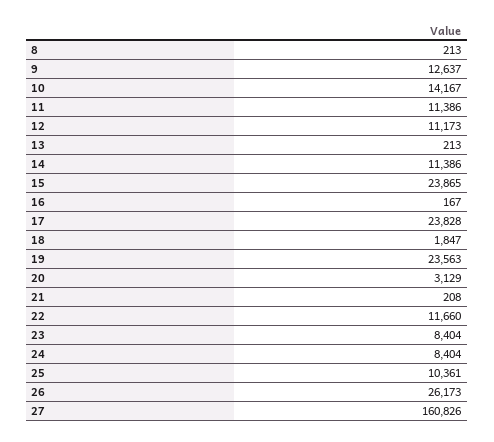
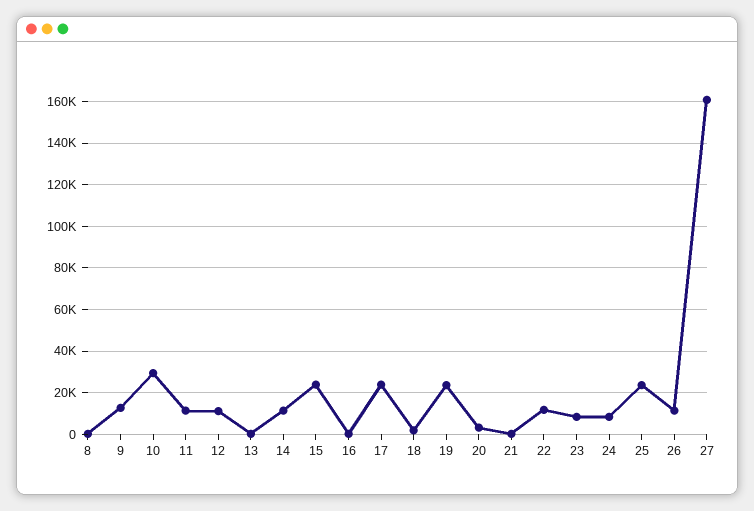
10: 14167 -> 30000
25: 10361 -> 25000
26: 26173 -> 10000

